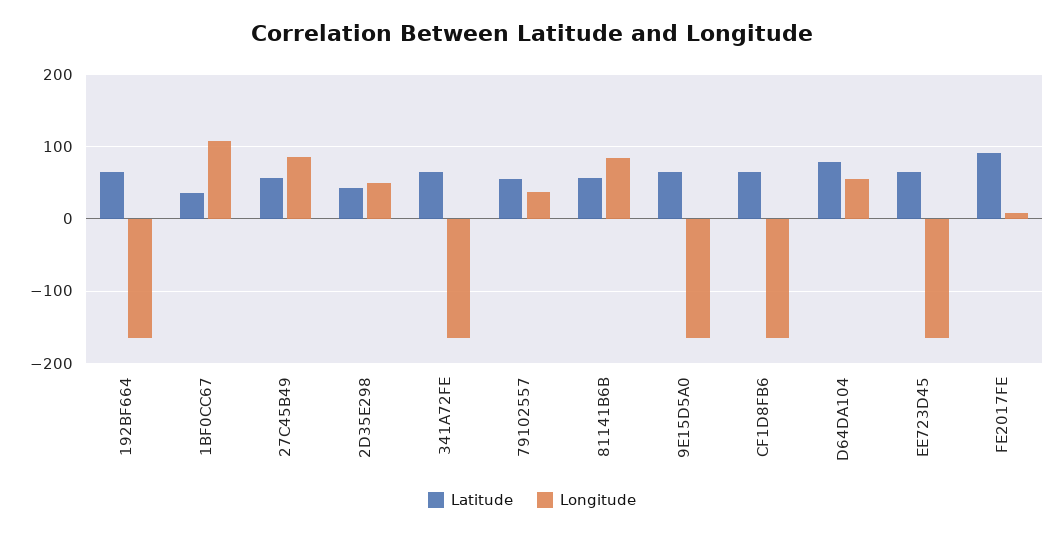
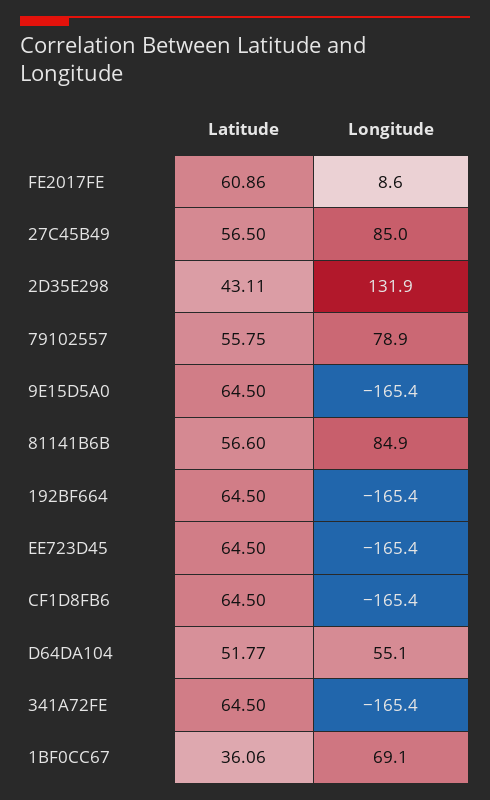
Longitude, 1BF0CC67: 110 -> 69.1
Longitude, 2D35E298: 50 -> 131.9
Longitude, 79102557: 40 -> 78.9
Latitude, D64DA104: 80 -> 51.77
Latitude, FE2017FE: 90 -> 60.86

